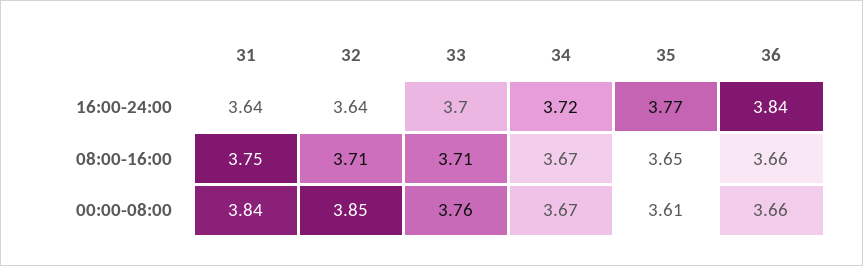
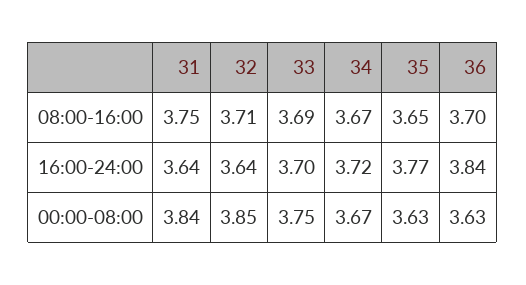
33, 08:00-16:00: 3.71 -> 3.69
36, 08:00-16:00: 3.66 -> 3.7
33, 00:00-08:00: 3.76 -> 3.75
35, 00:00-08:00: 3.61 -> 3.63
36, 00:00-08:00: 3.66 -> 3.63

